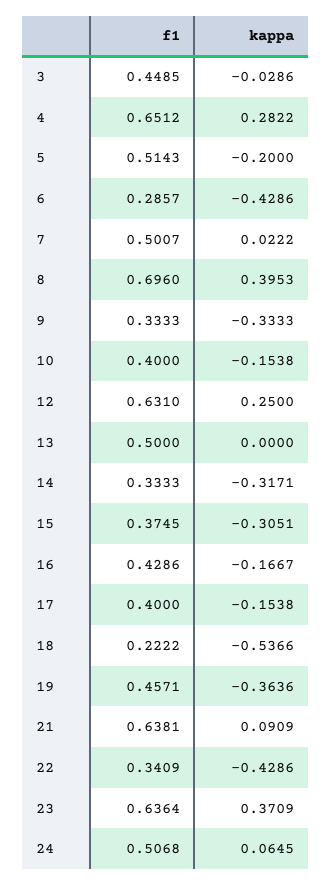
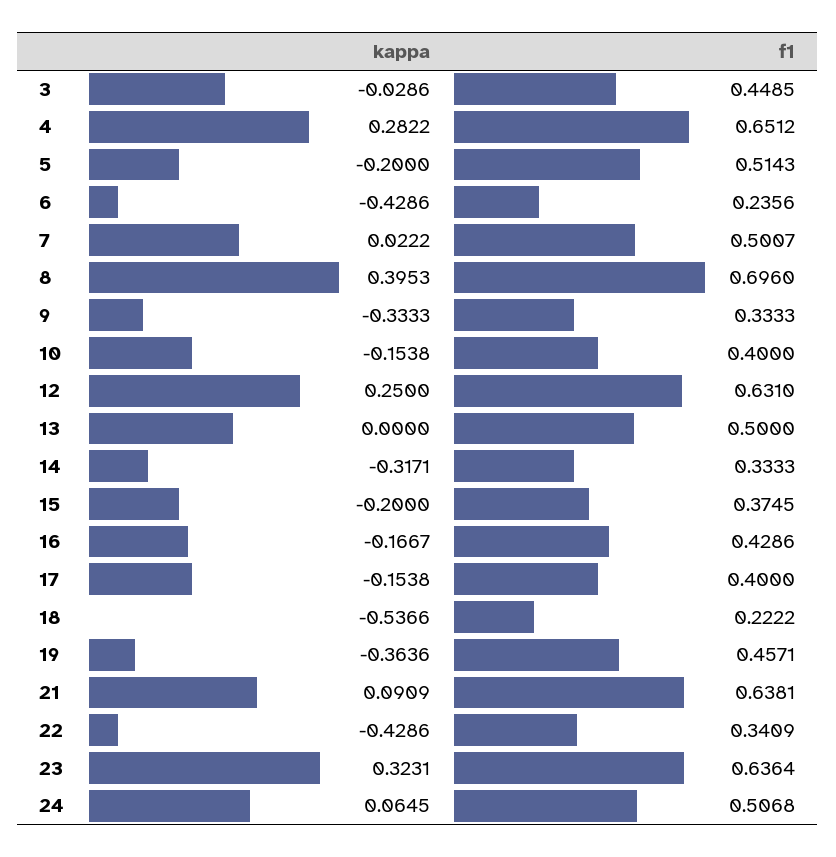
f1, 6: 0.2857 -> 0.2356
kappa, 15: -0.3051 -> -0.2
kappa, 23: 0.3709 -> 0.3231

